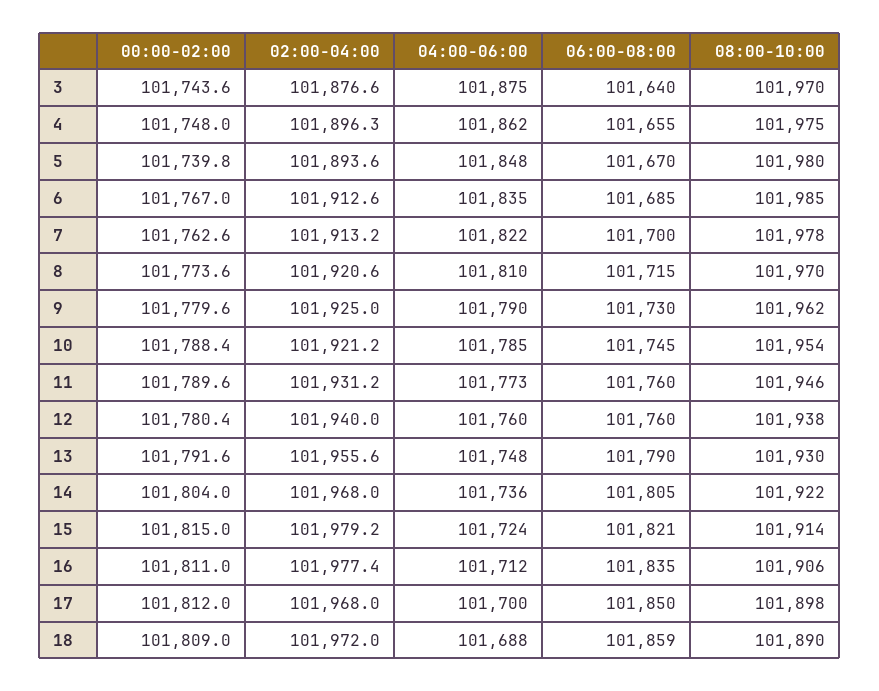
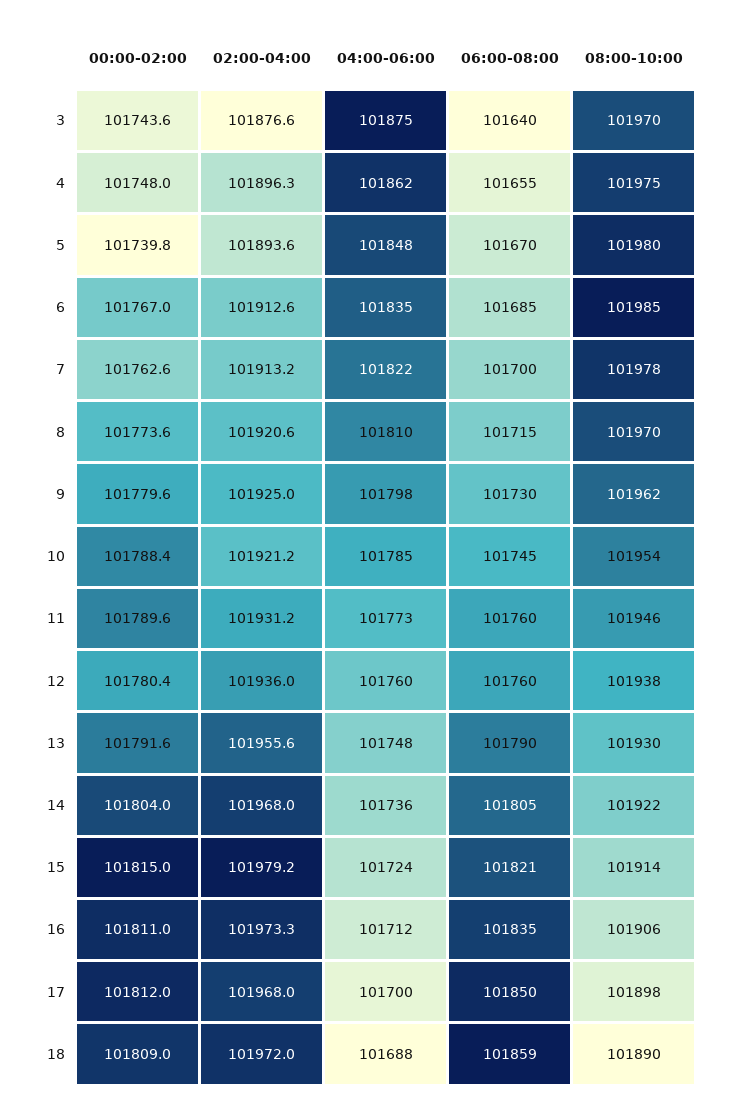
04:00-06:00, 9: 101790 -> 101798
02:00-04:00, 12: 101940 -> 101936
02:00-04:00, 16: 101977.4 -> 101973.3

